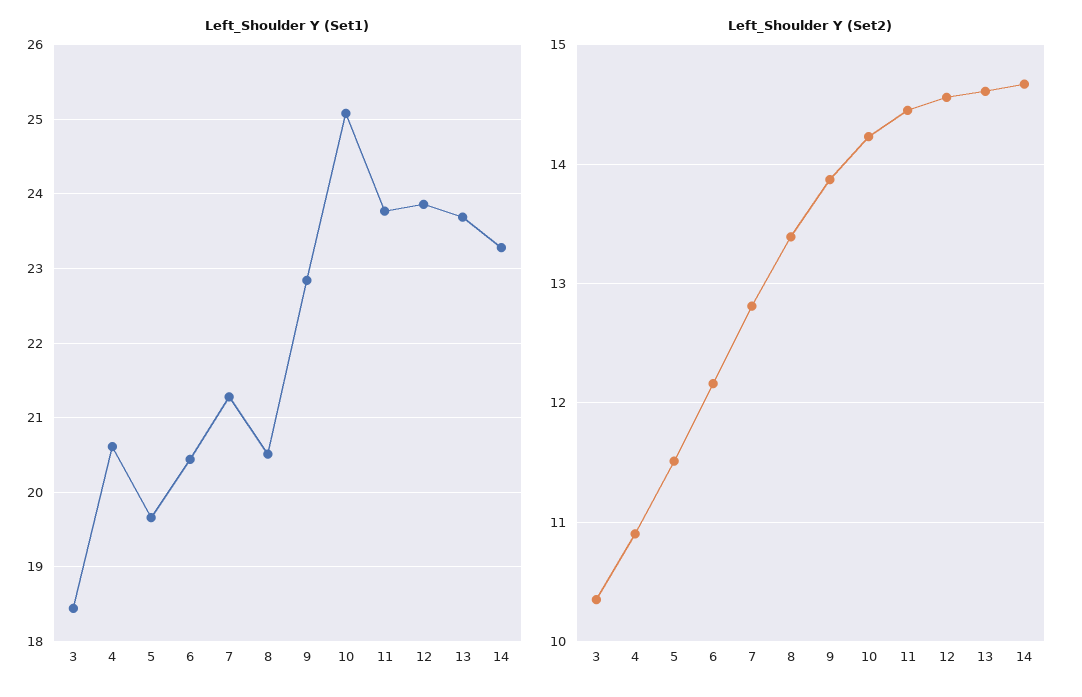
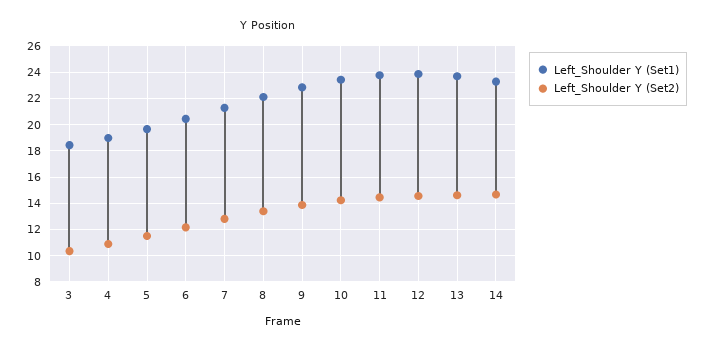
Left_Shoulder Y (Set1), 4: 20.6 -> 19
Left_Shoulder Y (Set1), 8: 20.5 -> 22
Left_Shoulder Y (Set1), 10: 25.1 -> 23.5

